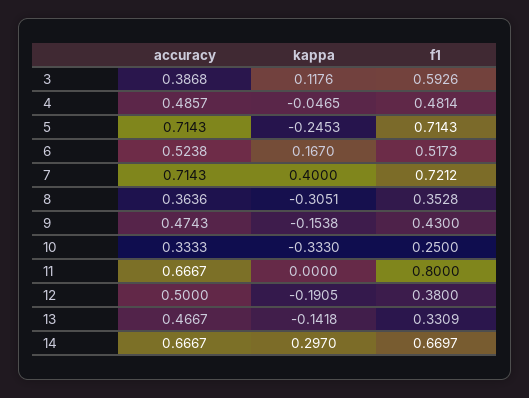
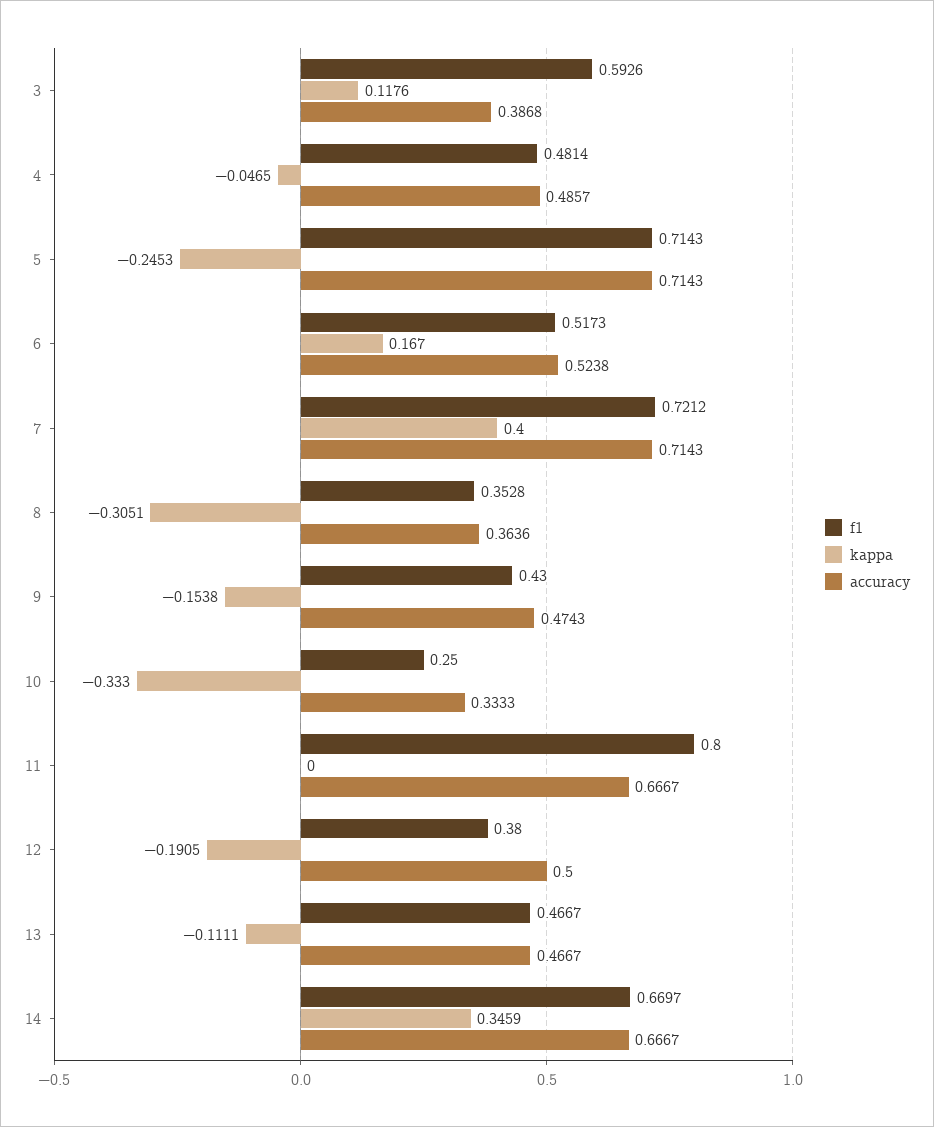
kappa, 13: -0.1418 -> -0.1111
f1, 13: 0.3309 -> 0.4667
kappa, 14: 0.297 -> 0.3459

